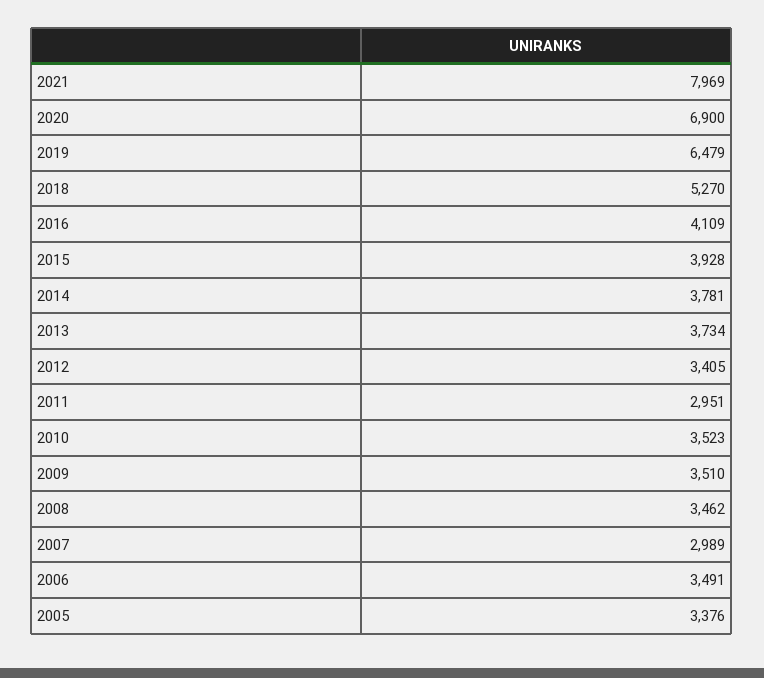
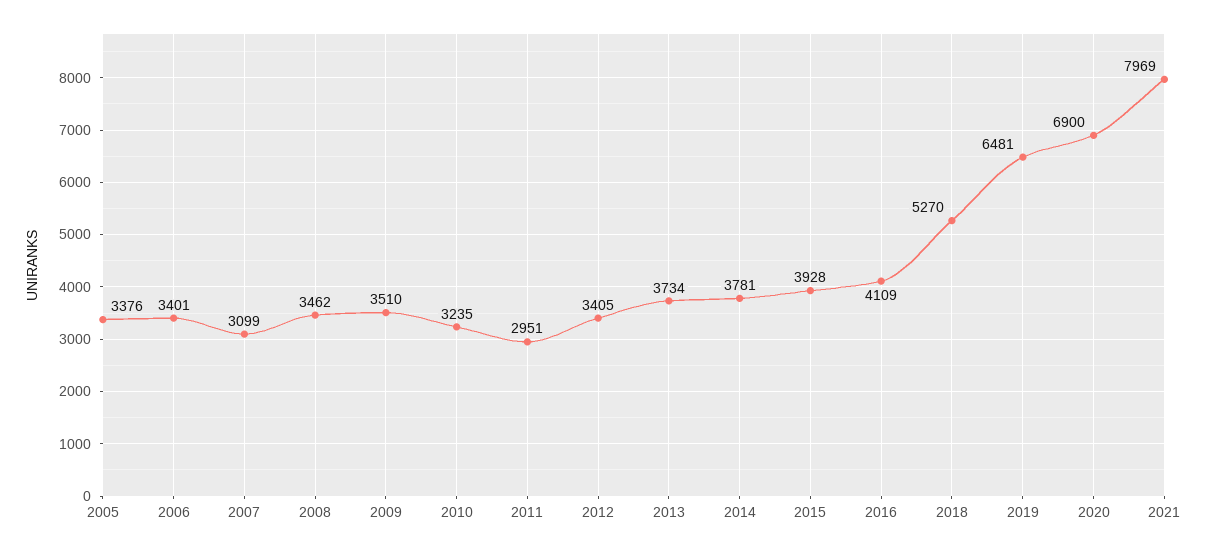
2019: 6479 -> 6481
2010: 3523 -> 3235
2007: 2989 -> 3099
2006: 3491 -> 3401

